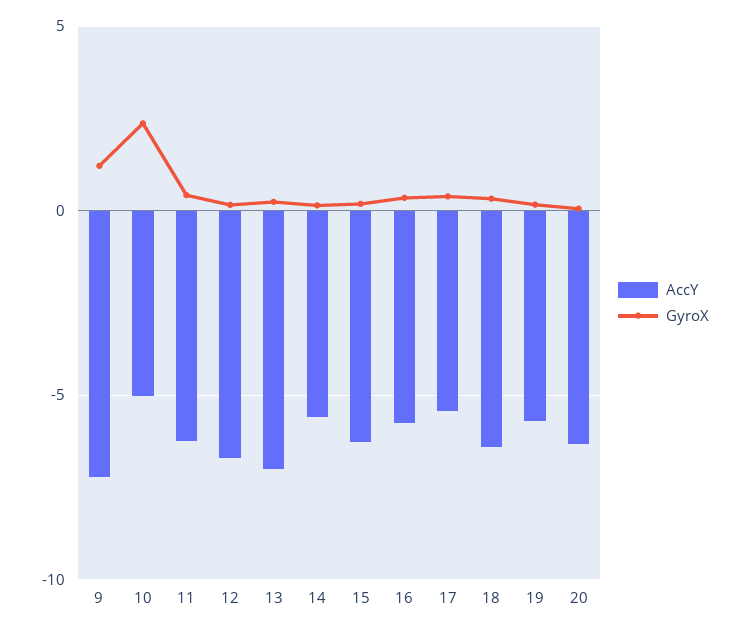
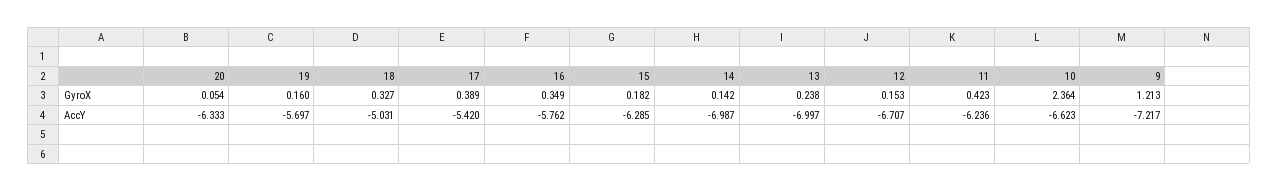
AccY, 10: -5 -> -6.623
AccY, 14: -5.5 -> -6.987
AccY, 18: -6.5 -> -5.031

